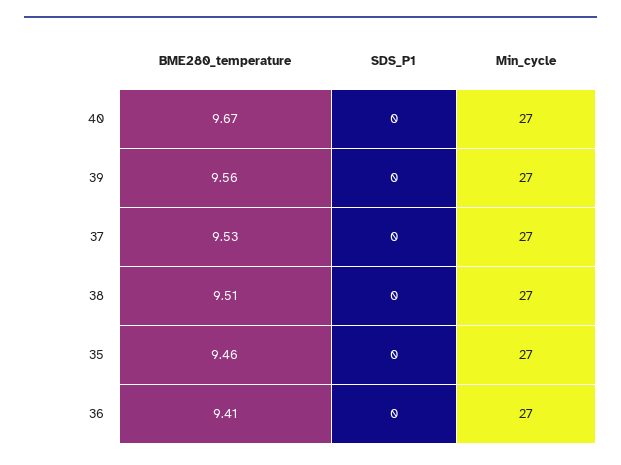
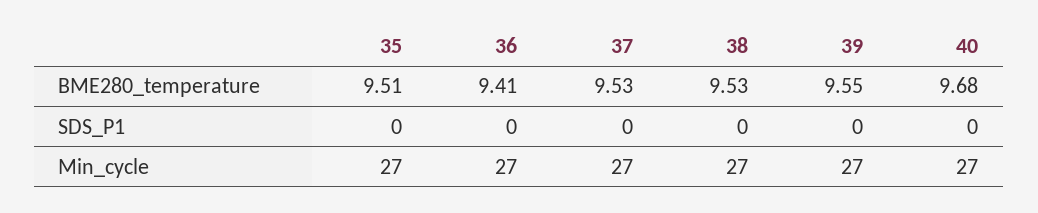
BME280_temperature, 40: 9.67 -> 9.68
BME280_temperature, 39: 9.56 -> 9.55
BME280_temperature, 38: 9.51 -> 9.53
BME280_temperature, 35: 9.46 -> 9.51

